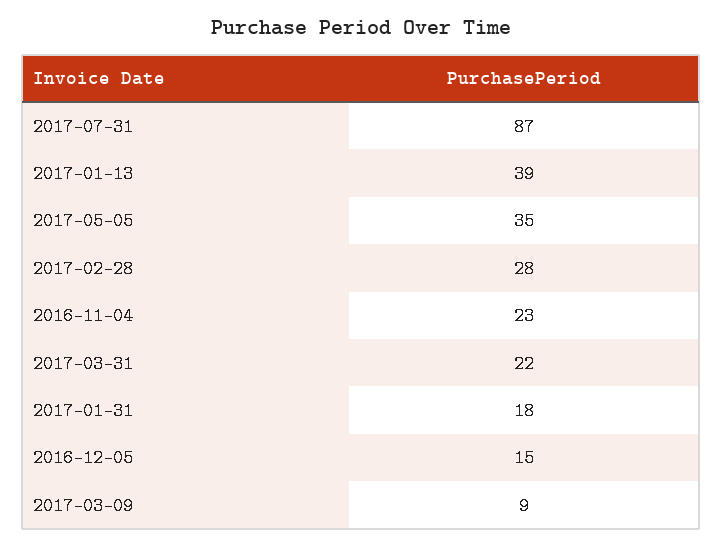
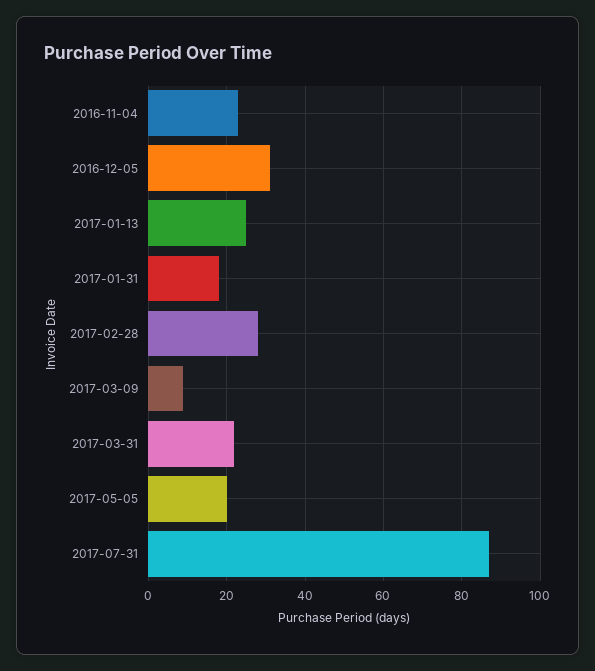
2017-01-13: 39 -> 25
2017-05-05: 35 -> 20
2016-12-05: 15 -> 30

